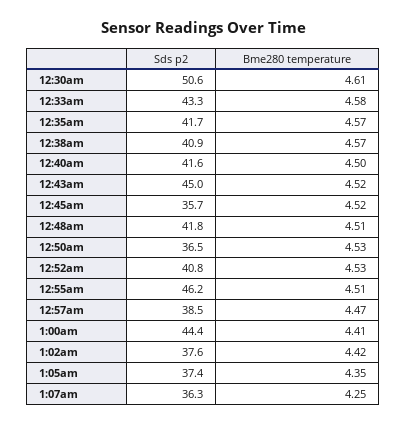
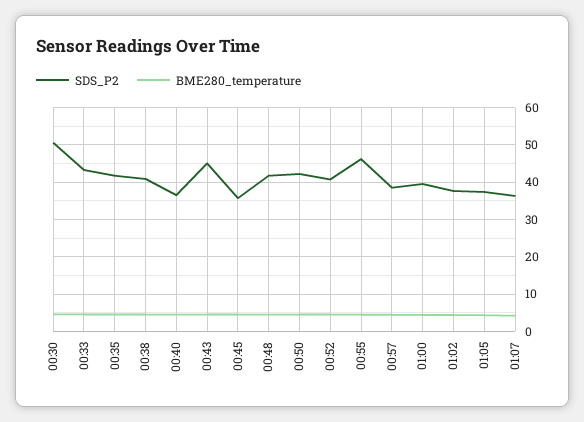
Sds p2, 12:40am: 41.6 -> 36
Sds p2, 12:50am: 36.5 -> 42
Sds p2, 1:00am: 44.4 -> 40

